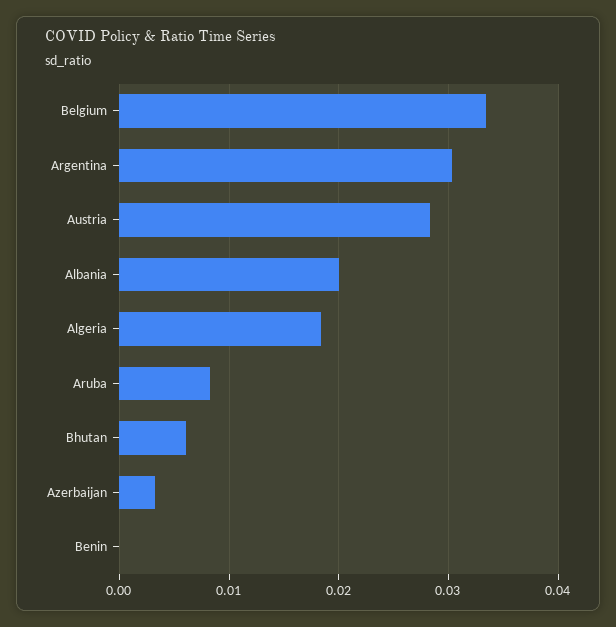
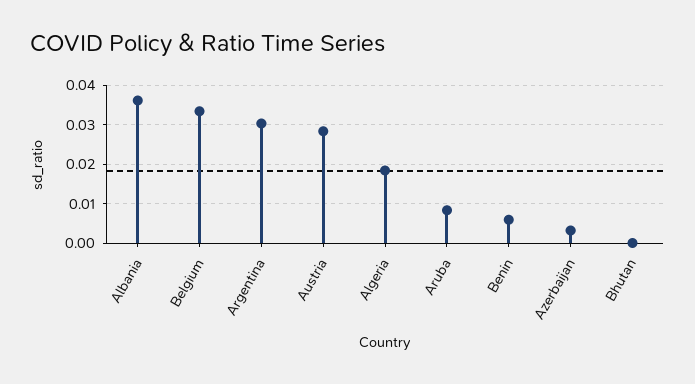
Albania: 0.02 -> 0.036
Bhutan: 0.006 -> 0
Benin: 0 -> 0.006

